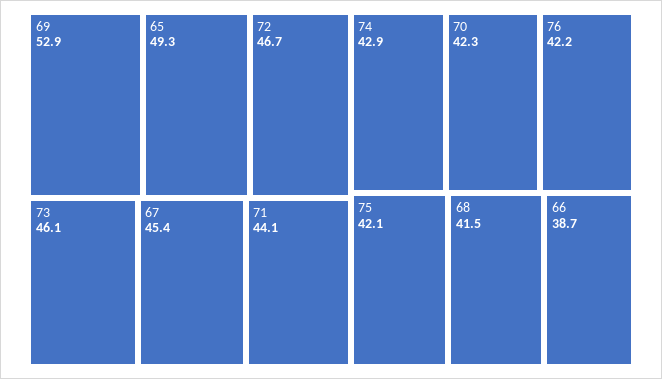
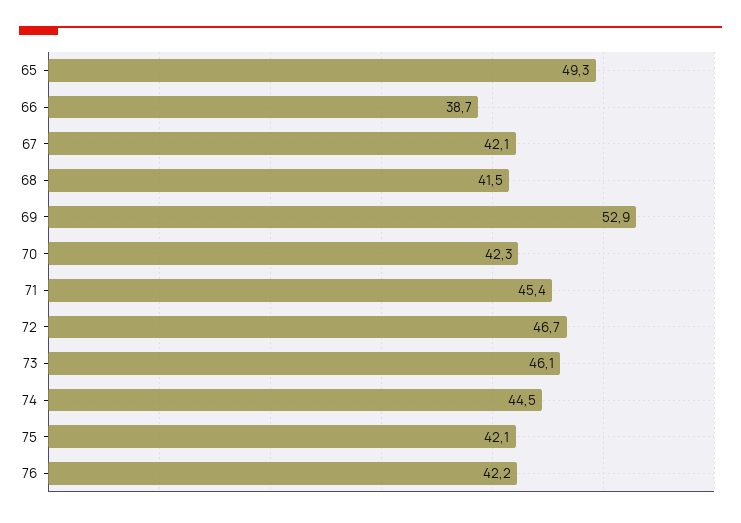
67: 45.4 -> 42.1
71: 44.1 -> 45.4
74: 42.9 -> 44.5

